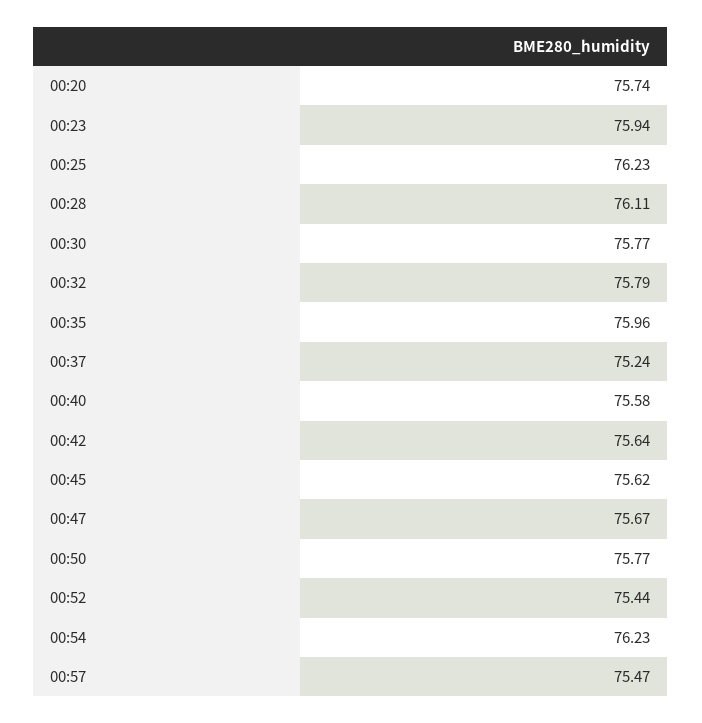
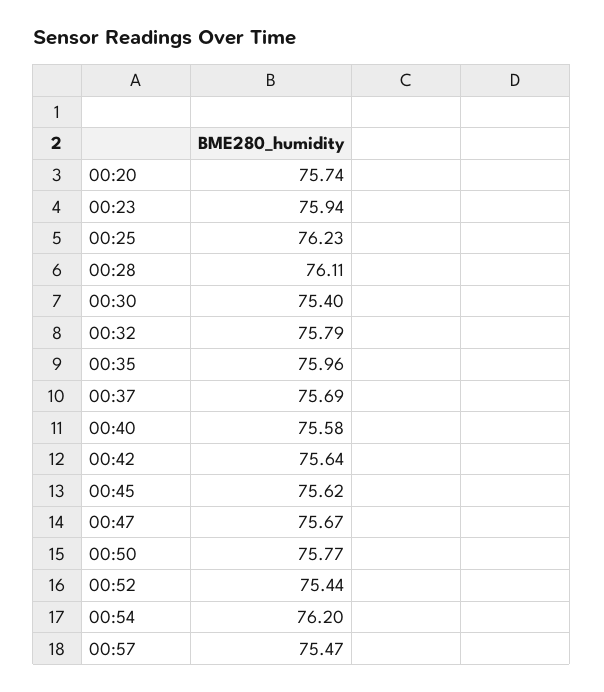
00:30: 75.77 -> 75.4
00:37: 75.24 -> 75.69
00:54: 76.23 -> 76.2

